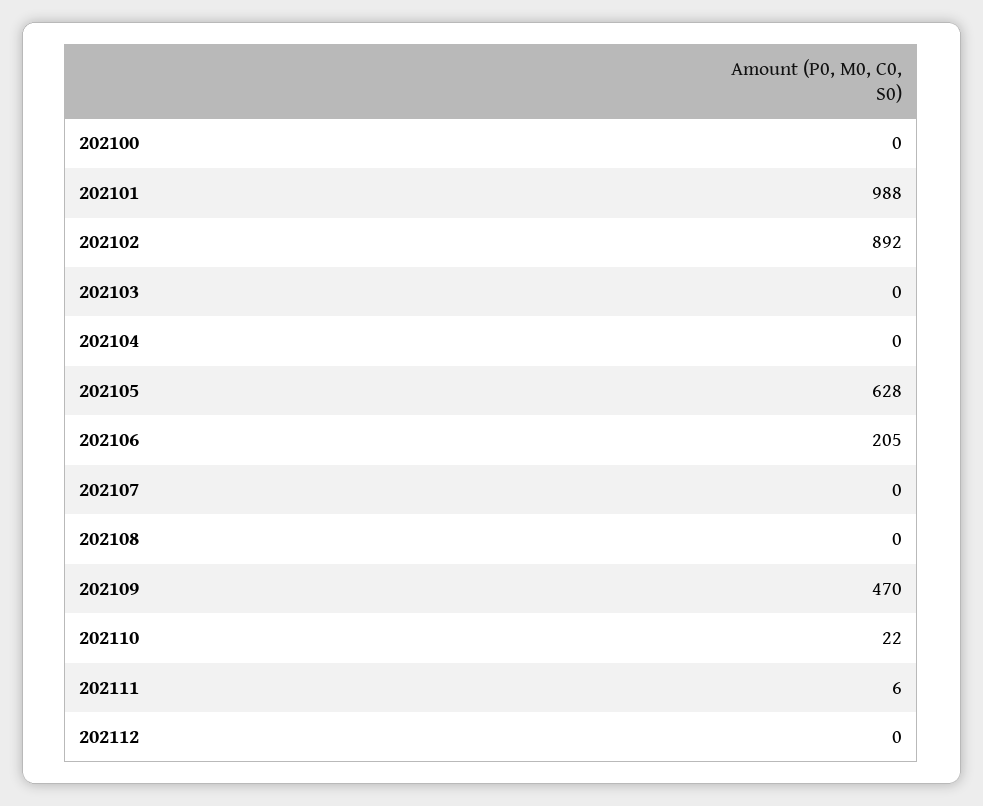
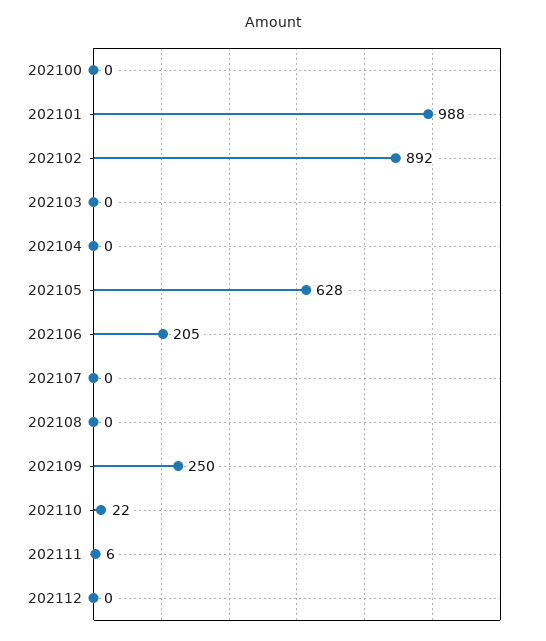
202109: 470 -> 250

